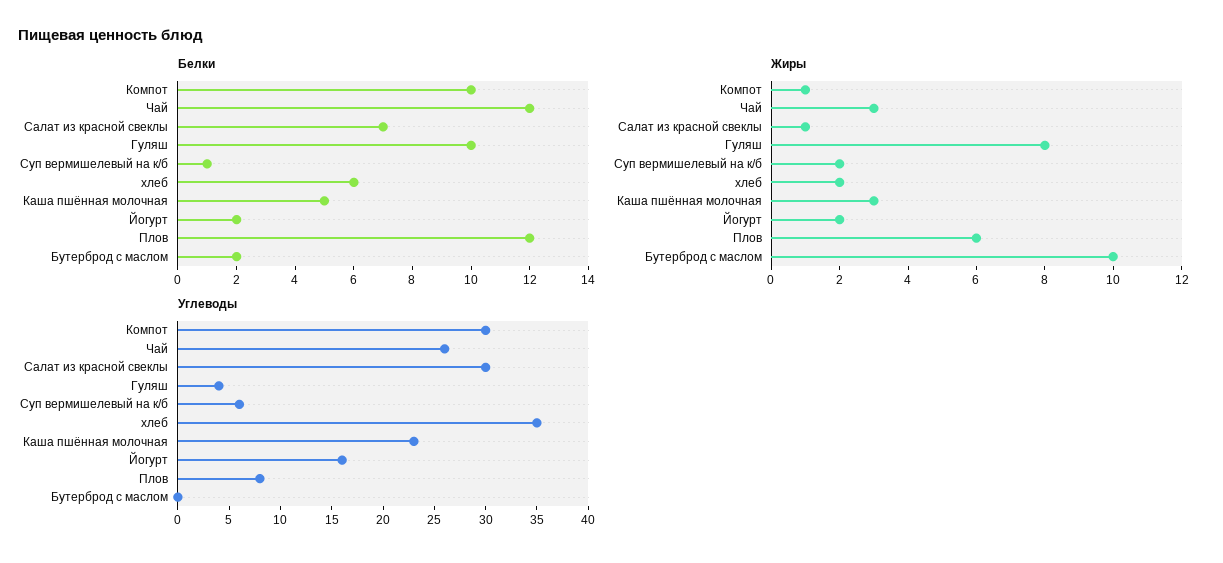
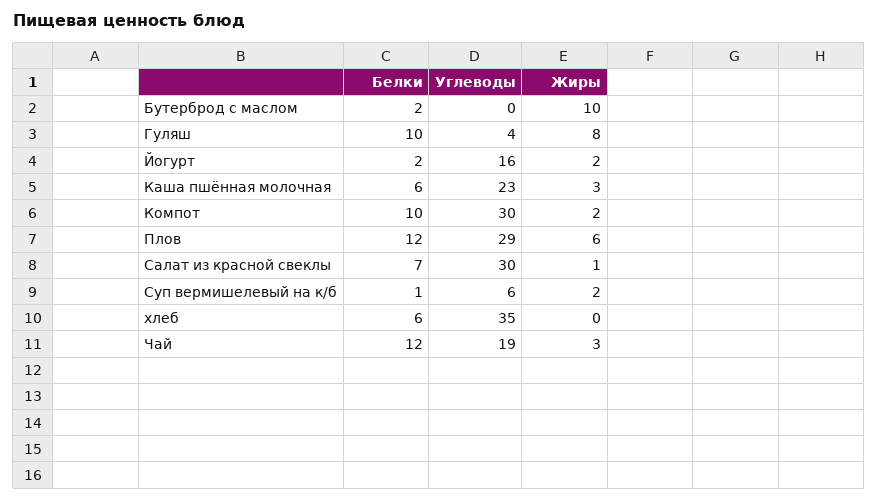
Белки, Каша пшённая молочная: 5 -> 6
Жиры, Компот: 1 -> 2
Жиры, хлеб: 2 -> 0
Углеводы, Чай: 26 -> 19
Углеводы, Плов: 8 -> 29

